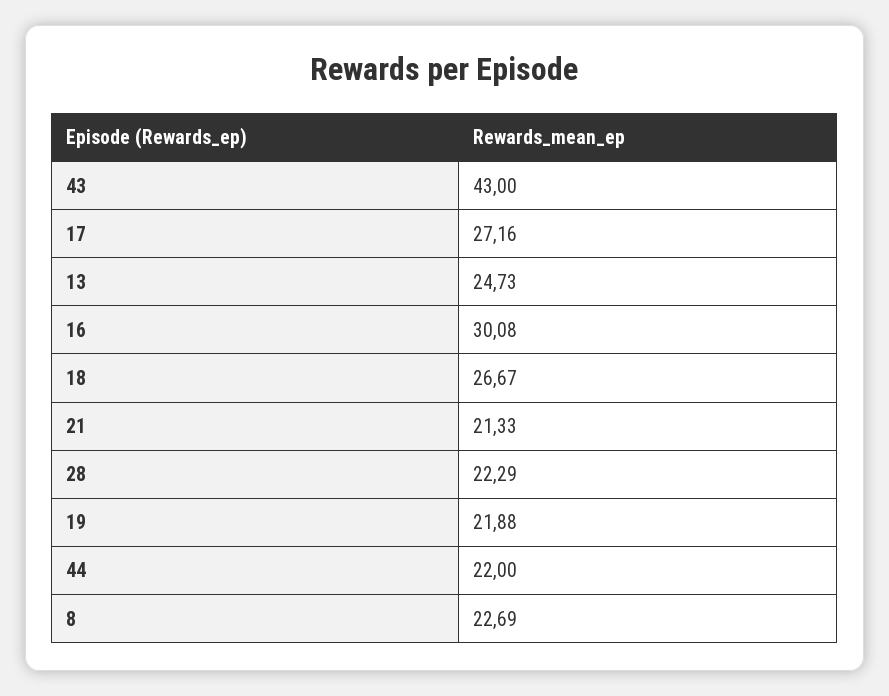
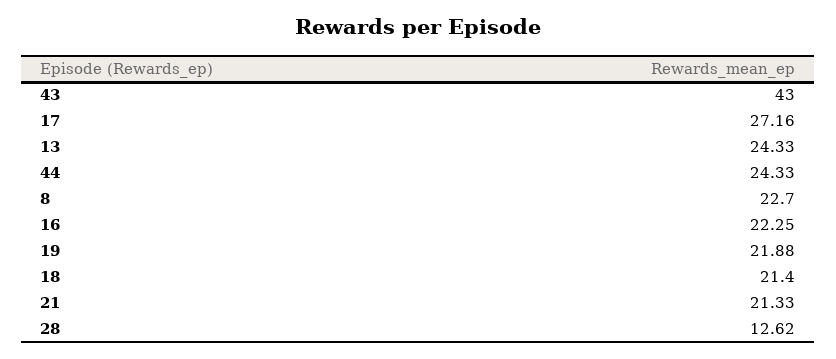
13: 24.73 -> 24.33
16: 30.08 -> 22.25
18: 26.67 -> 21.4
28: 22.29 -> 12.62
44: 22 -> 24.33
8: 22.69 -> 22.7

